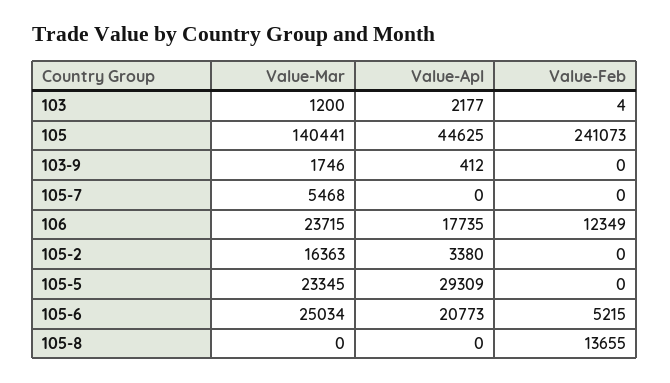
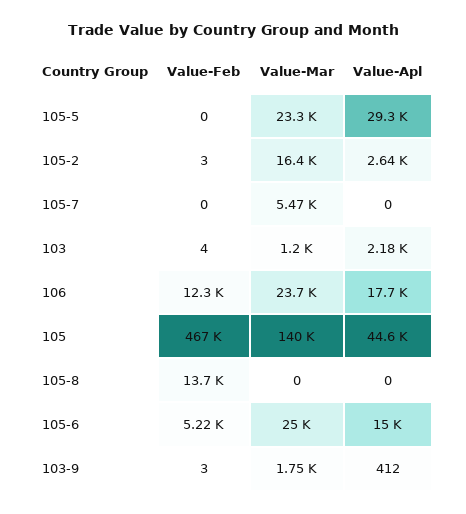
Value-Feb, 105: 241073 -> 467000
Value-Feb, 103-9: 0 -> 3
Value-Apl, 105-2: 3380 -> 2640
Value-Feb, 105-2: 0 -> 3
Value-Apl, 105-6: 20773 -> 15000

